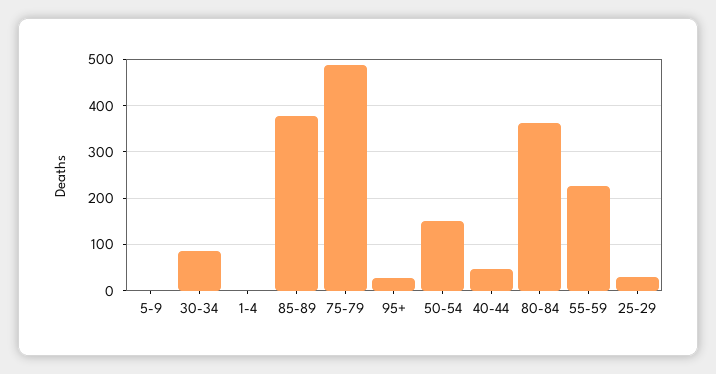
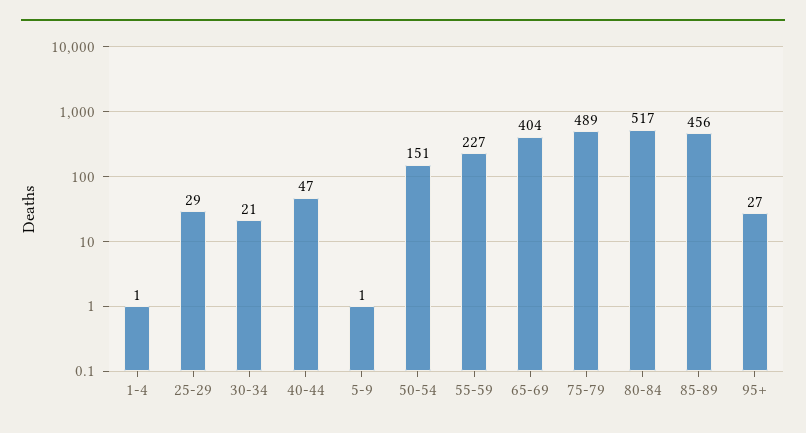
30-34: 80 -> 21
85-89: 380 -> 456
80-84: 360 -> 517
65-69: none -> 404

